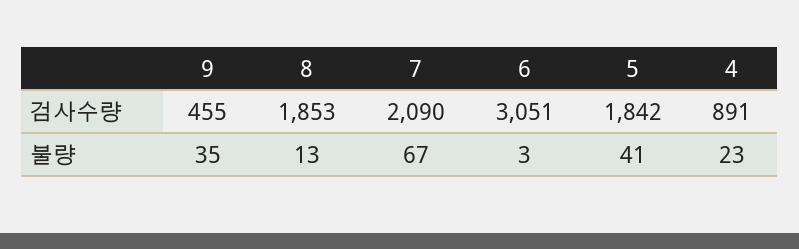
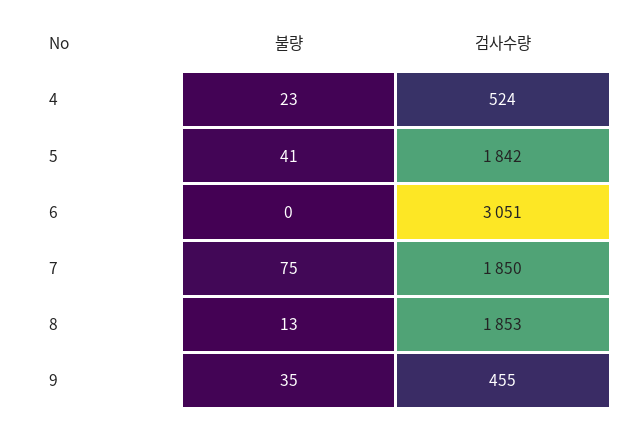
7, 검사수량: 2090 -> 1850
4, 검사수량: 891 -> 524
7, 불량: 67 -> 75
6, 불량: 3 -> 0

